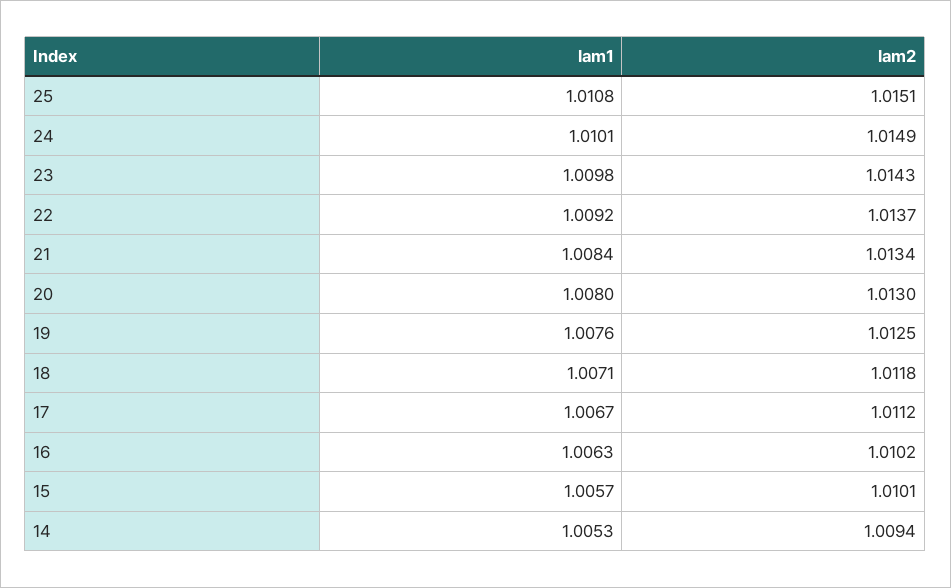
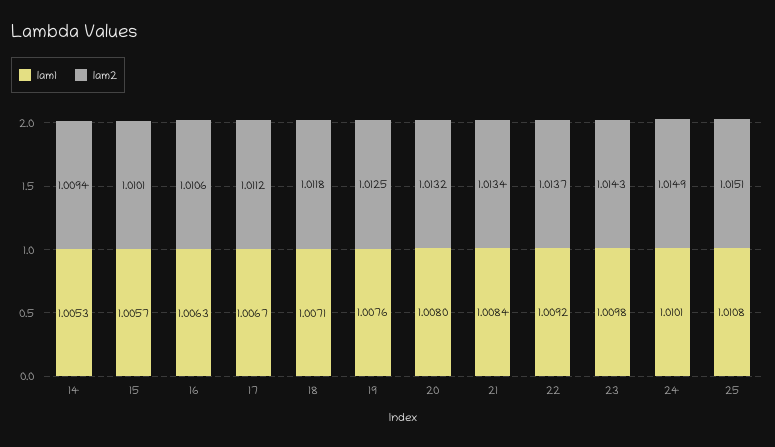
lam2, 20: 1.013 -> 1.0132
lam2, 16: 1.0102 -> 1.0106

